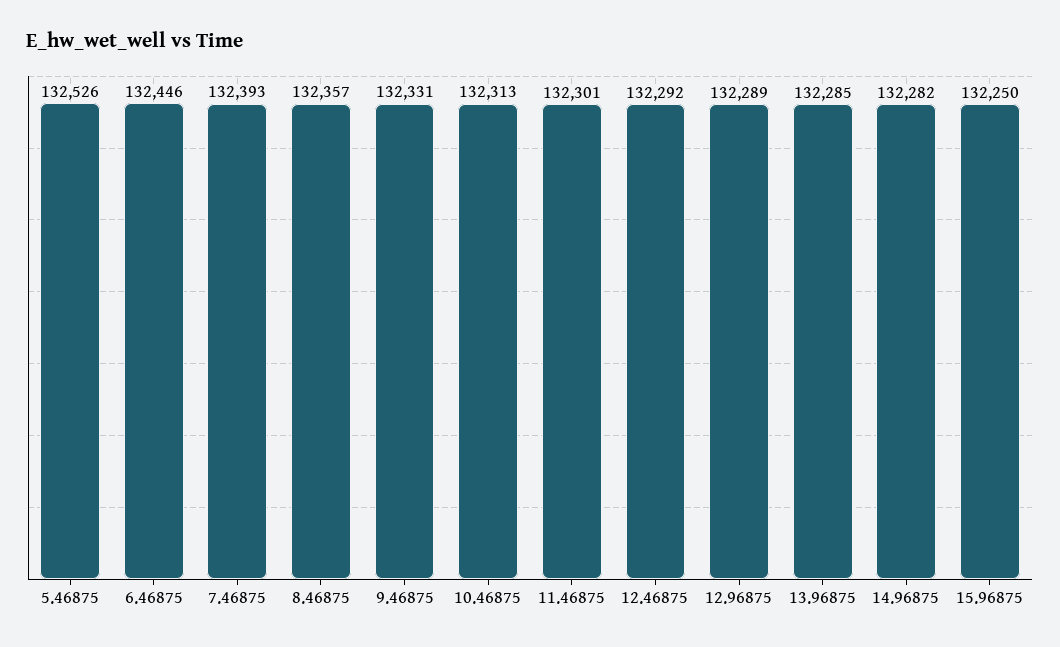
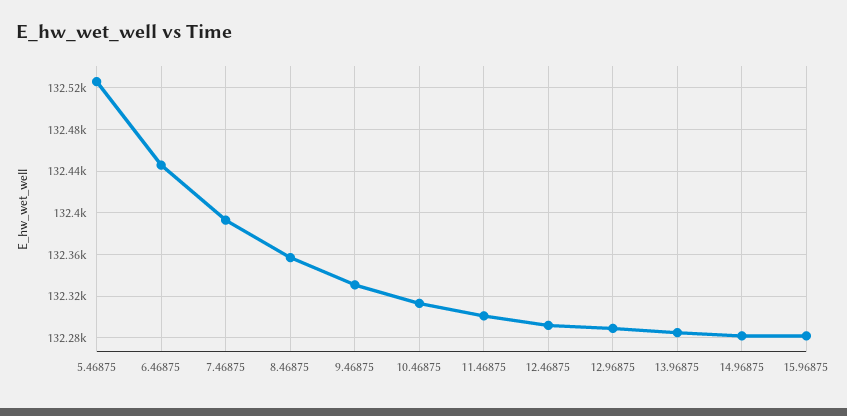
15.96875: 132250 -> 132280

